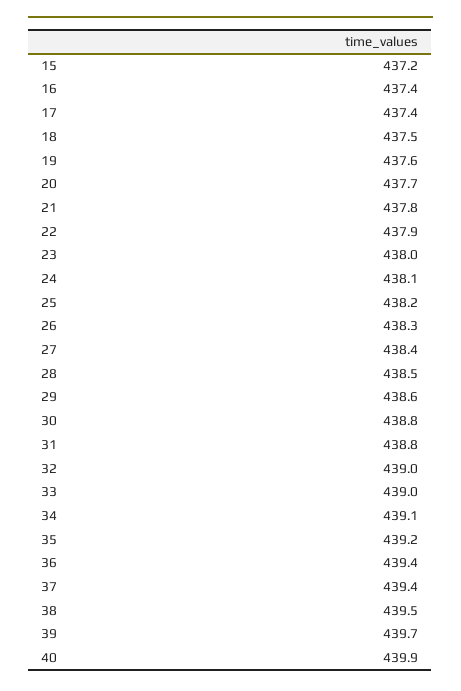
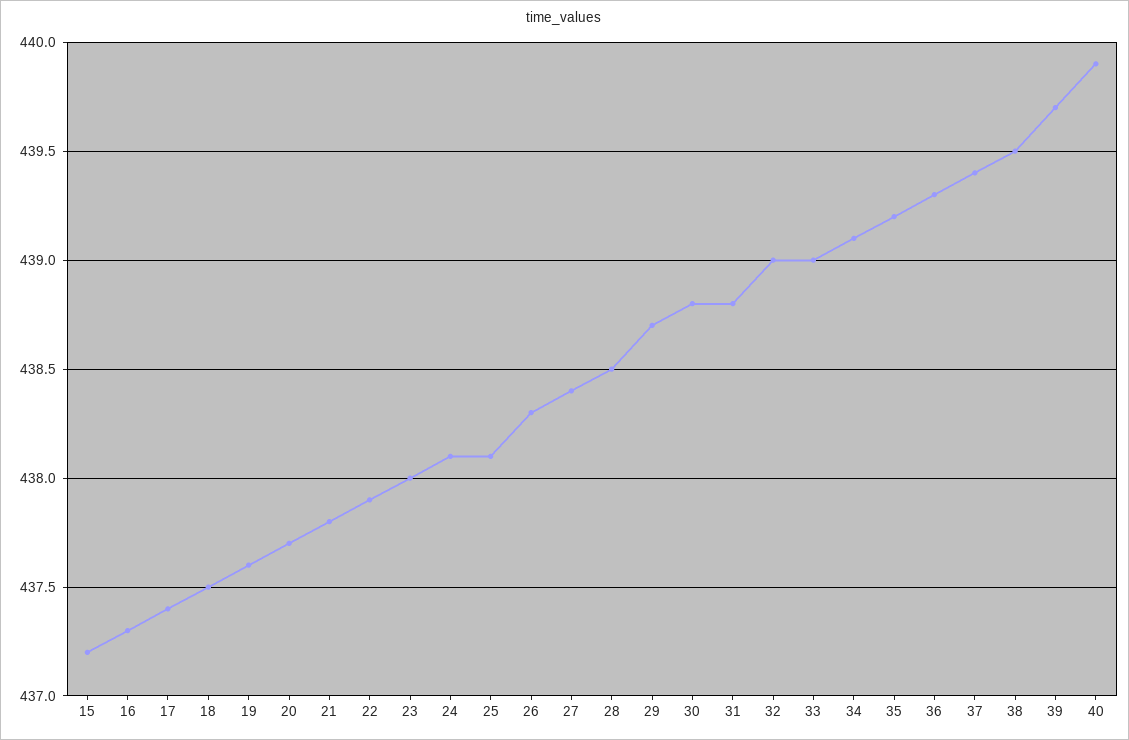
16: 437.4 -> 437.3
25: 438.2 -> 438.1
29: 438.6 -> 438.7
36: 439.4 -> 439.3

